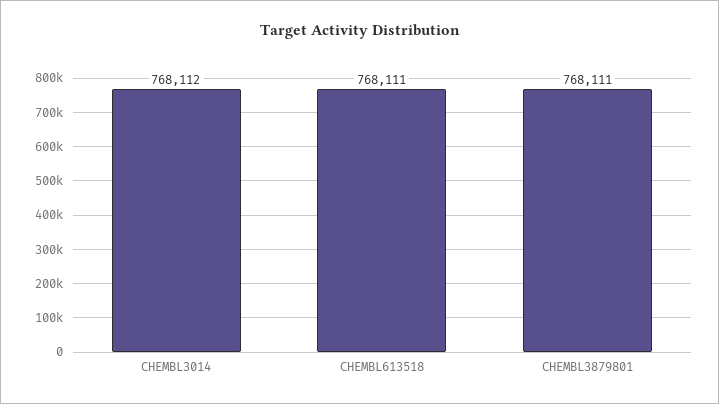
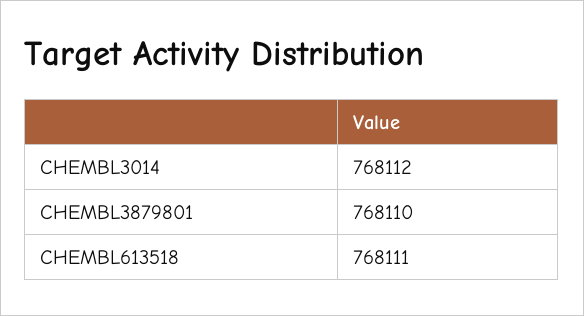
CHEMBL3879801: 768111 -> 768110

